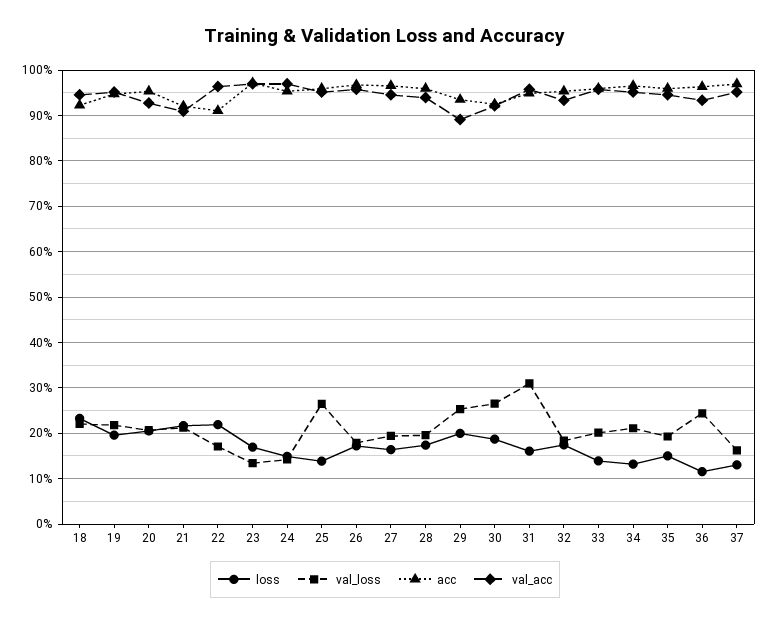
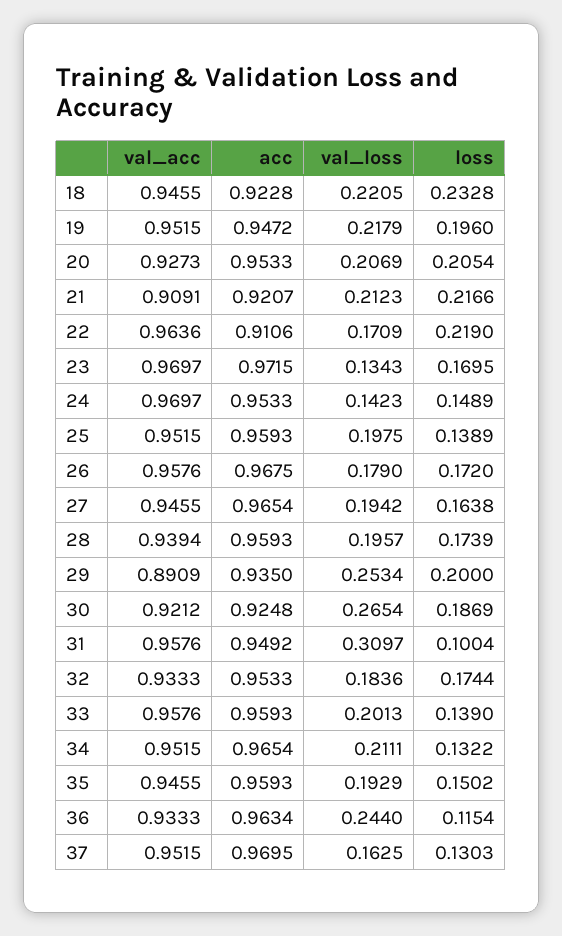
val_loss, 25: 0.26 -> 0.1975
loss, 31: 0.16 -> 0.1004

